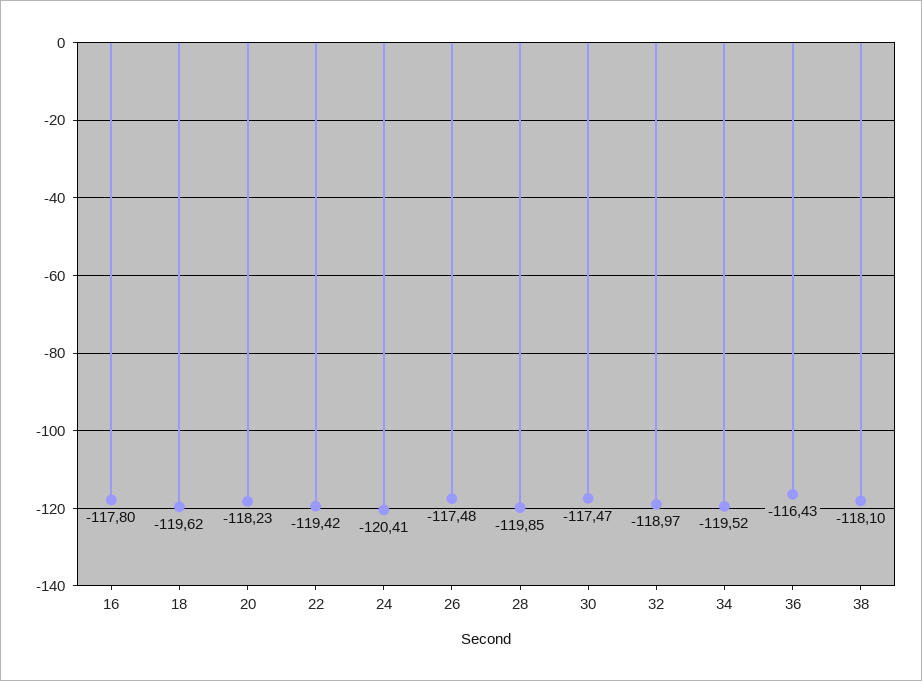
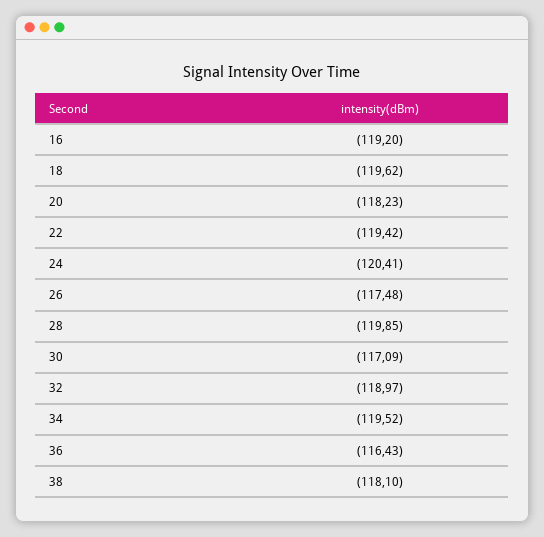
16: -117.8 -> -119.2
30: -117.47 -> -117.09

